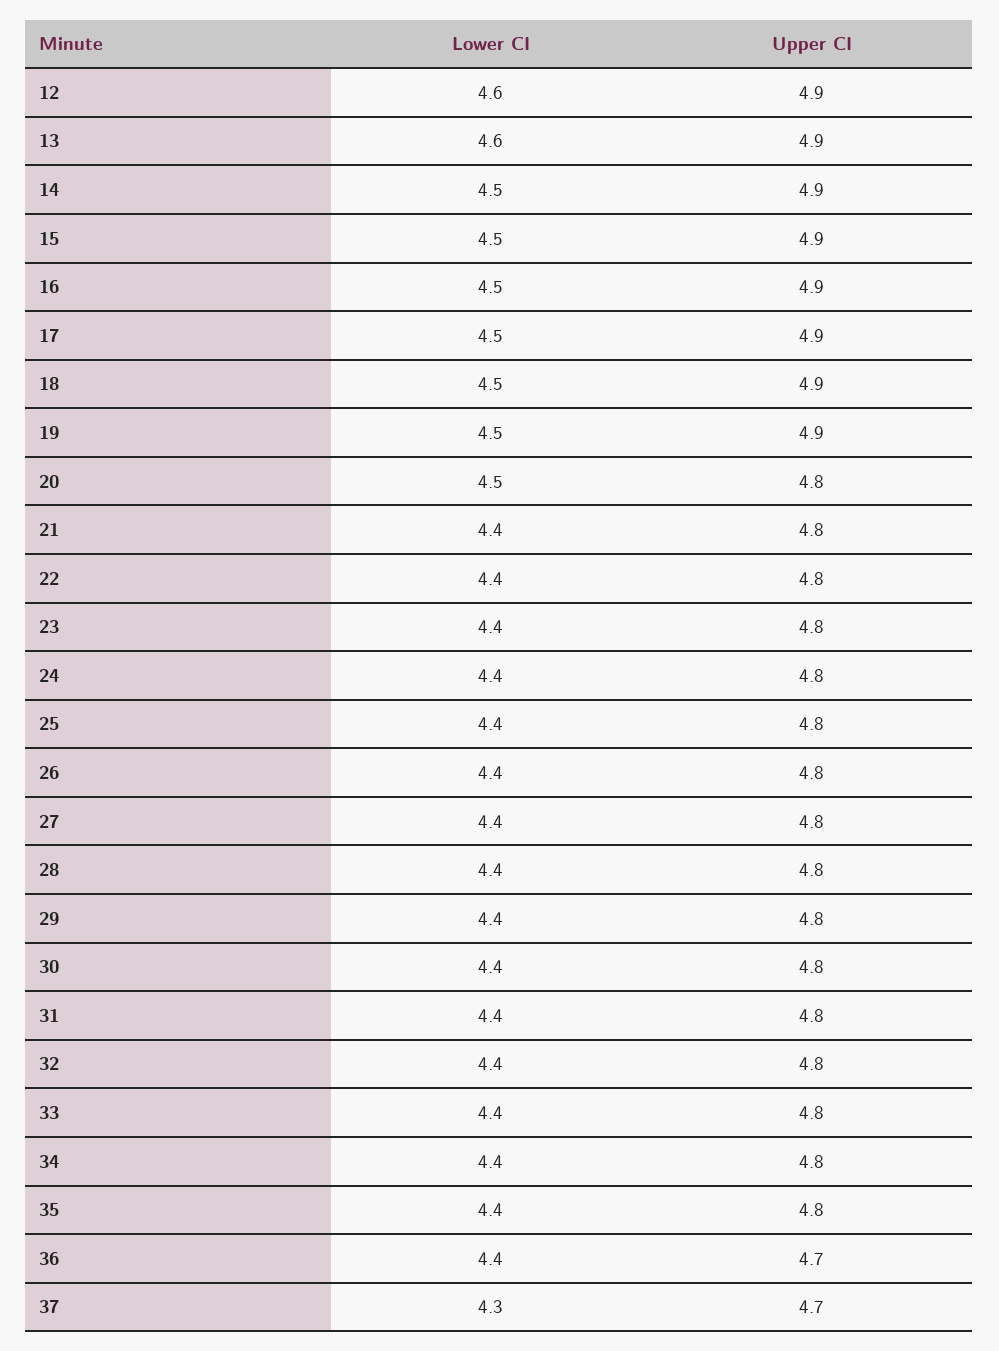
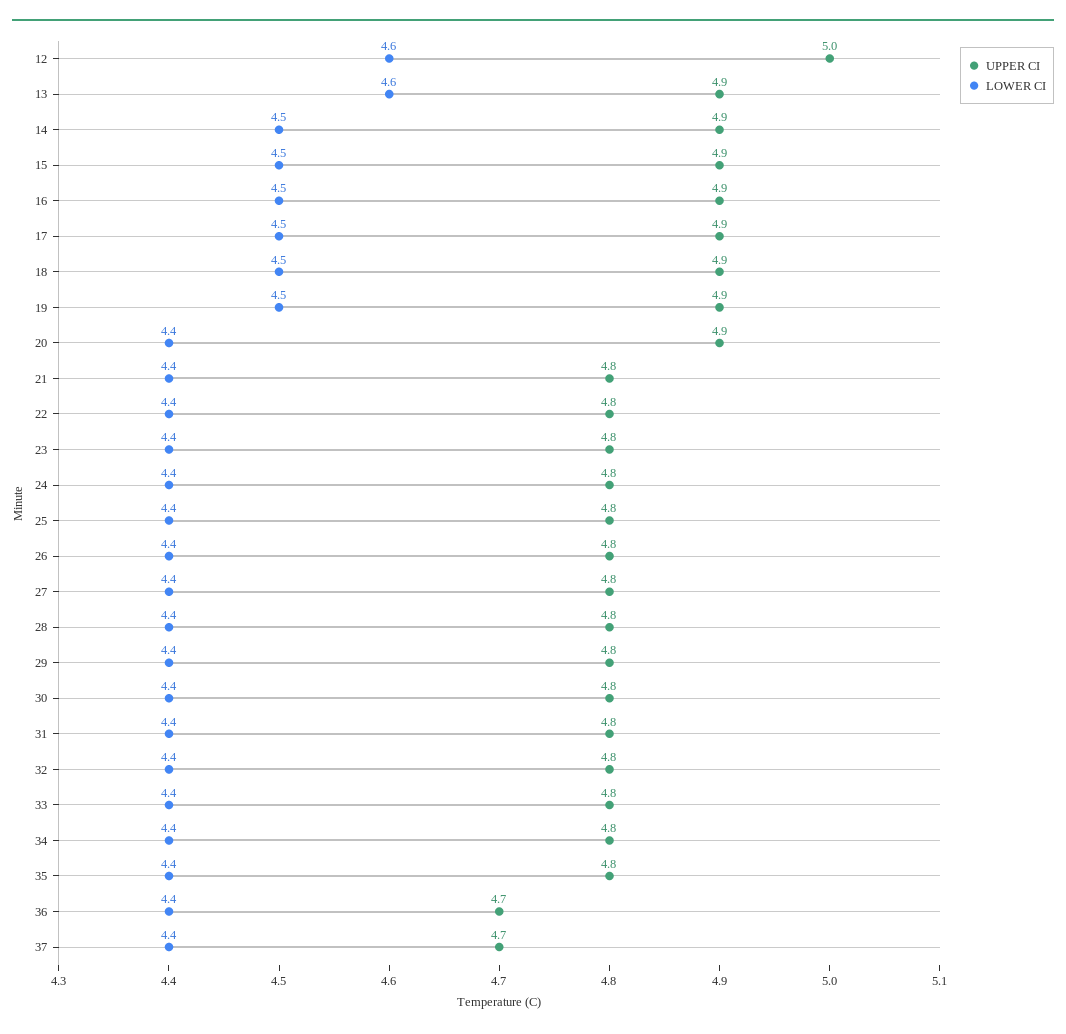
Upper CI, 12: 4.9 -> 5
Lower CI, 20: 4.5 -> 4.4
Upper CI, 20: 4.8 -> 4.9
Lower CI, 37: 4.3 -> 4.4

